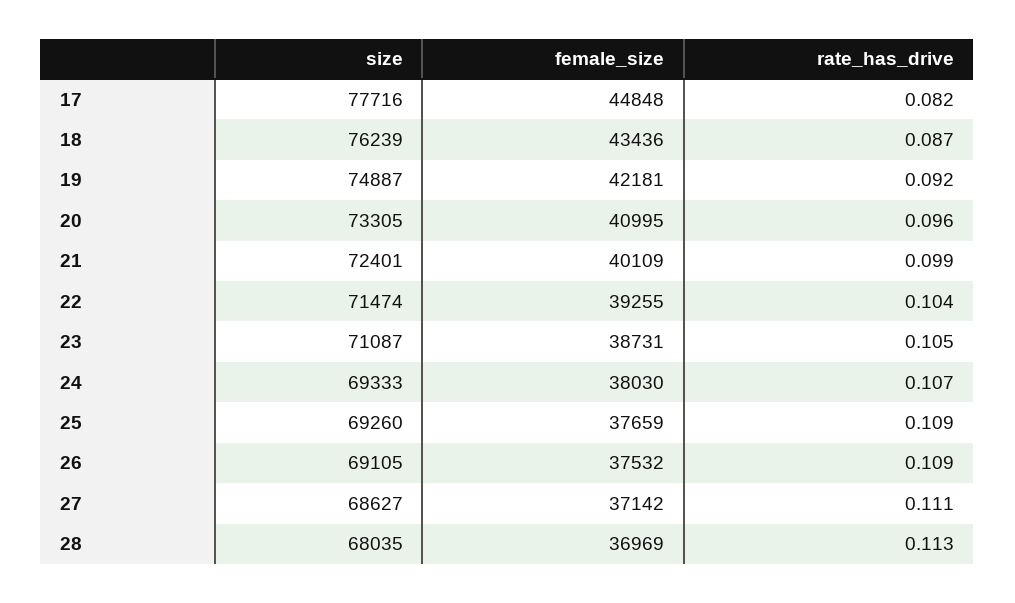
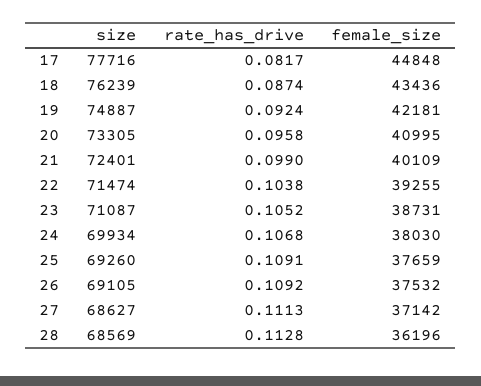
size, 24: 69333 -> 69934
size, 28: 68035 -> 68569
female_size, 28: 36969 -> 36196

